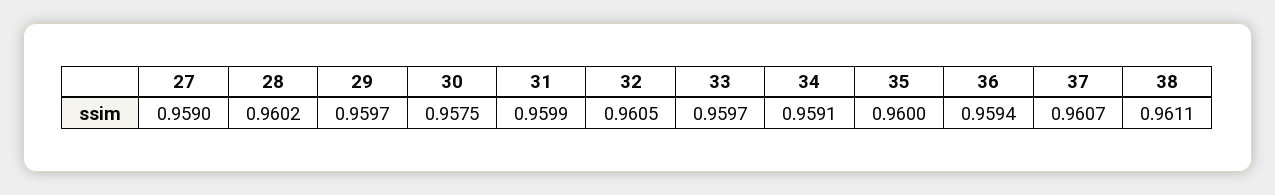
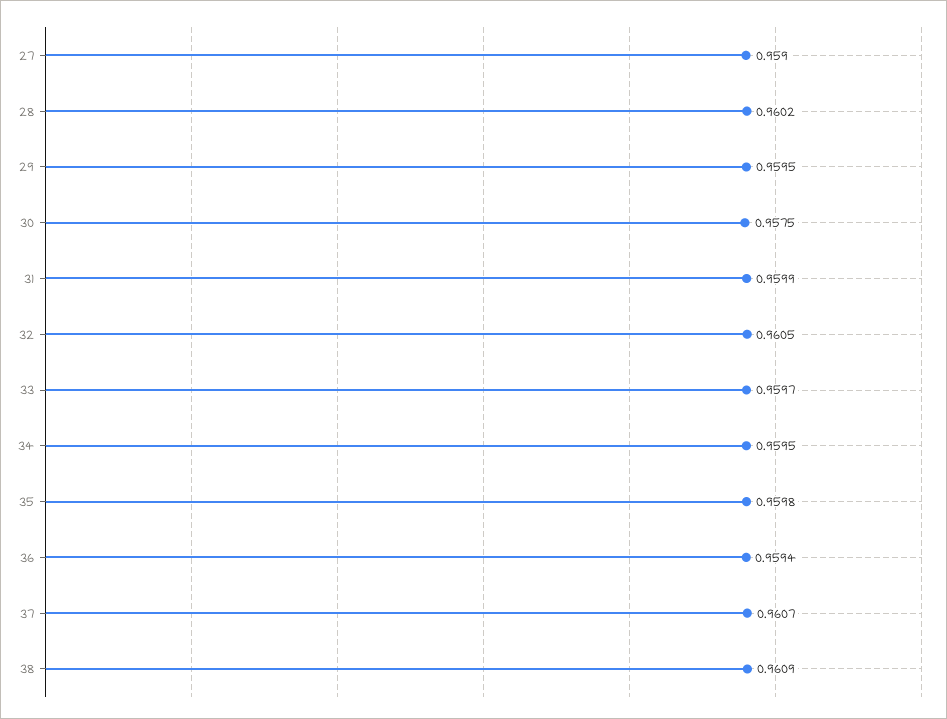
29: 0.9597 -> 0.9595
34: 0.9591 -> 0.9595
35: 0.96 -> 0.9598
38: 0.9611 -> 0.9609

